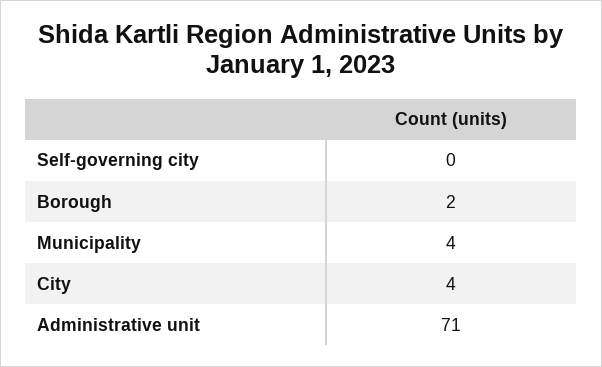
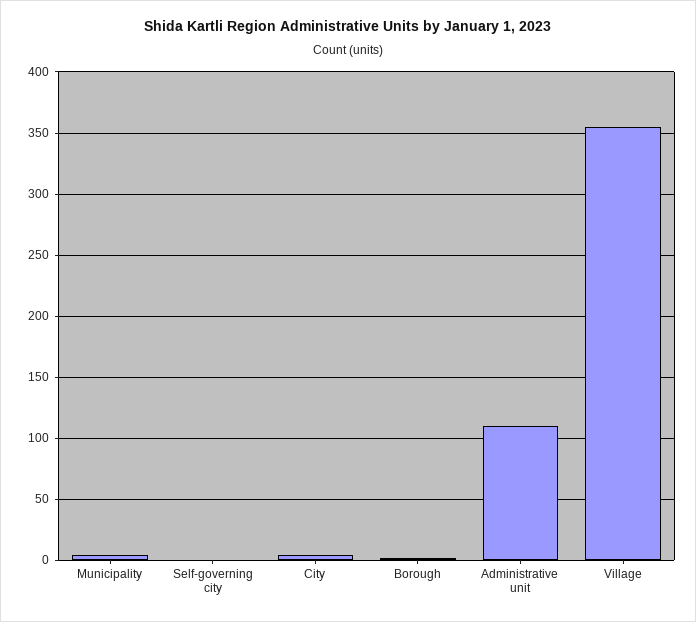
Administrative unit: 71 -> 110
Village: none -> 355

